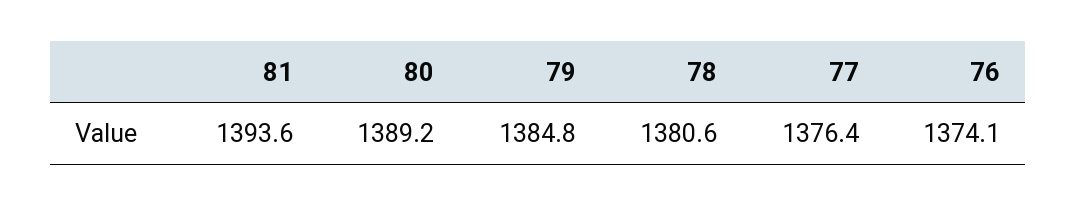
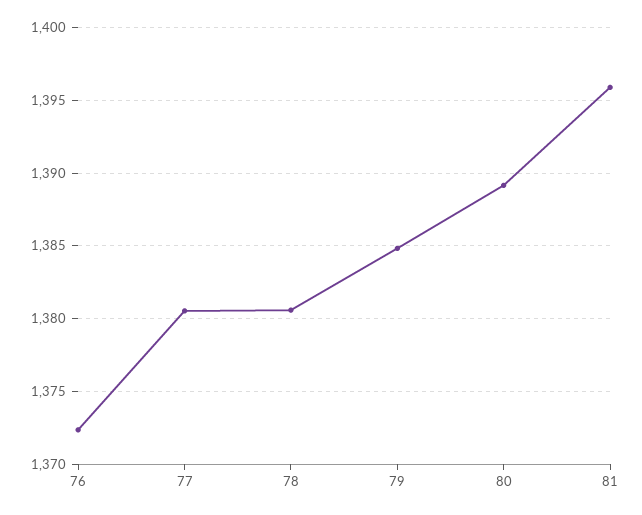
81: 1393.6 -> 1396
77: 1376.4 -> 1380.5
76: 1374.1 -> 1372.5

